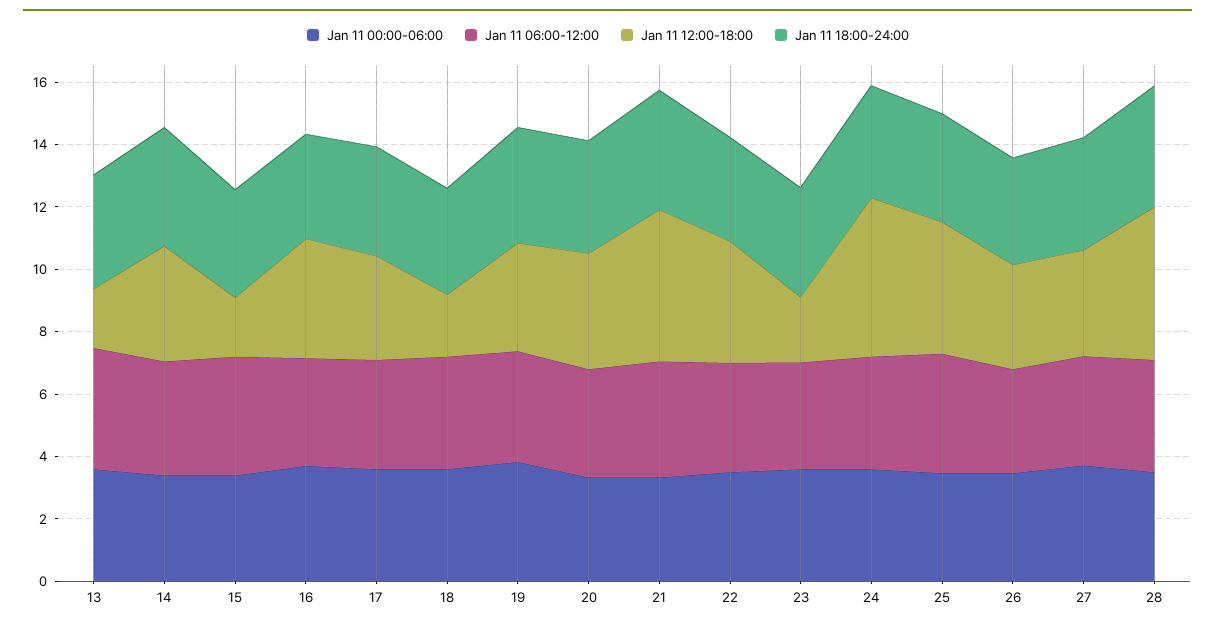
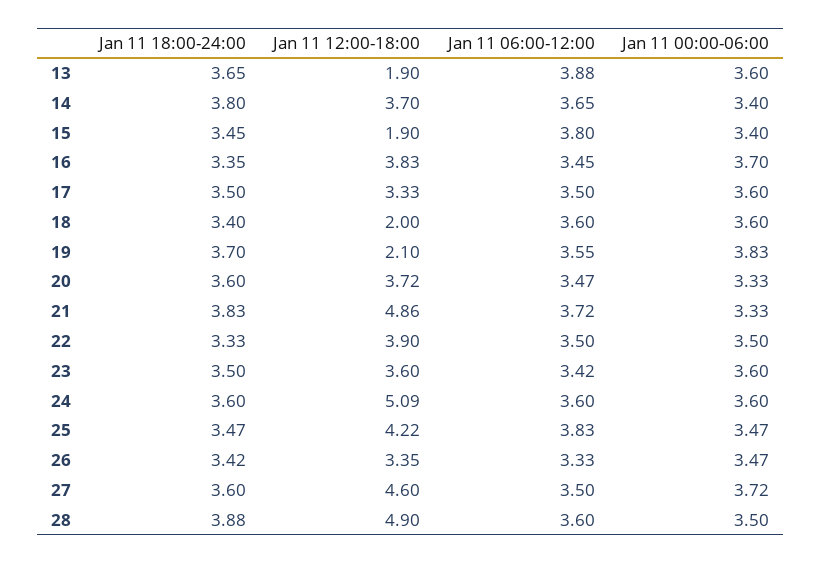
Jan 11 12:00-18:00, 19: 3.5 -> 2.1
Jan 11 12:00-18:00, 23: 2 -> 3.6
Jan 11 12:00-18:00, 27: 3.5 -> 4.6

